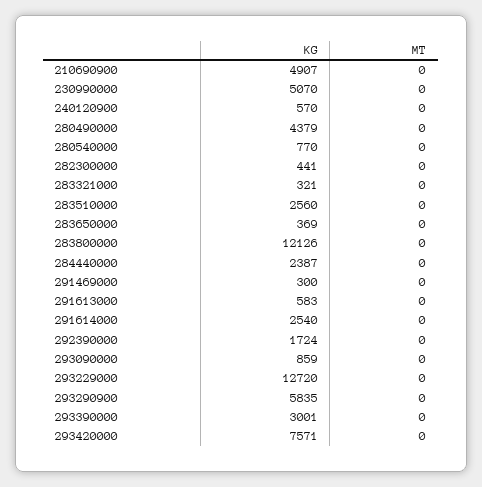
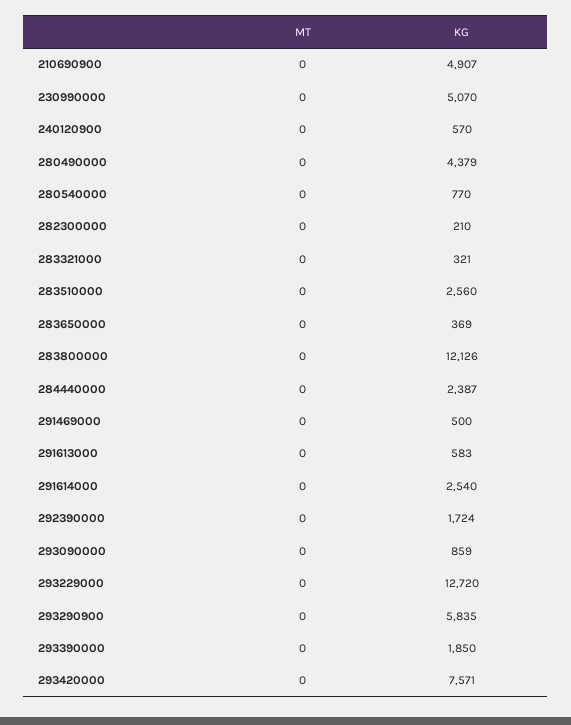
KG, 282300000: 441 -> 210
KG, 291469000: 300 -> 500
KG, 293390000: 3001 -> 1850

